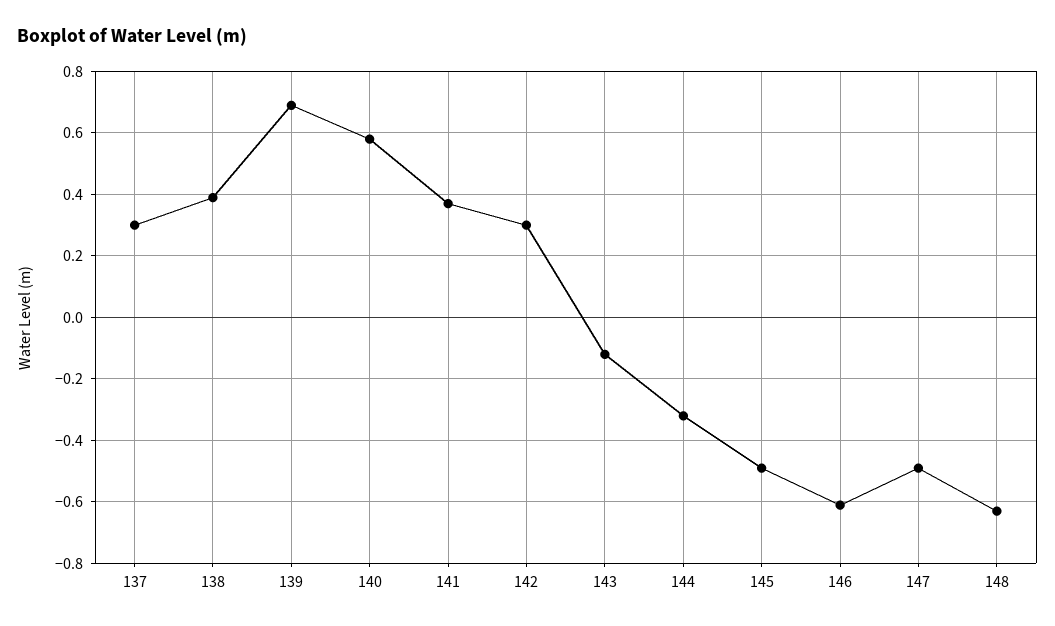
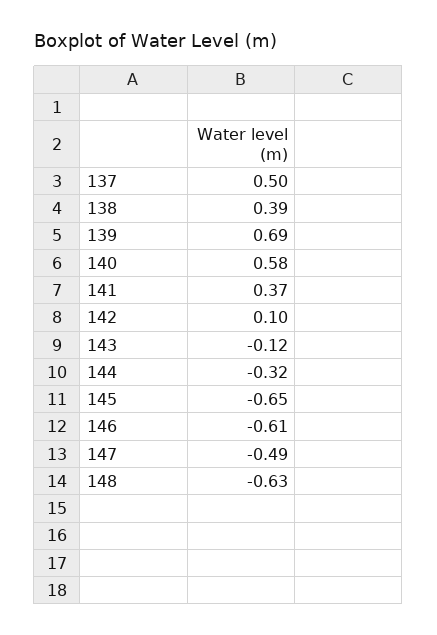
137: 0.3 -> 0.5
142: 0.3 -> 0.1
145: -0.5 -> -0.65

